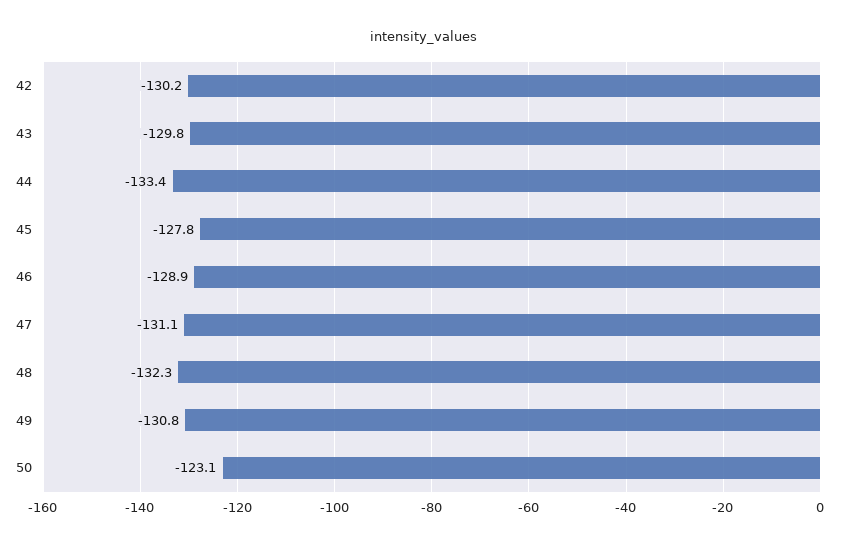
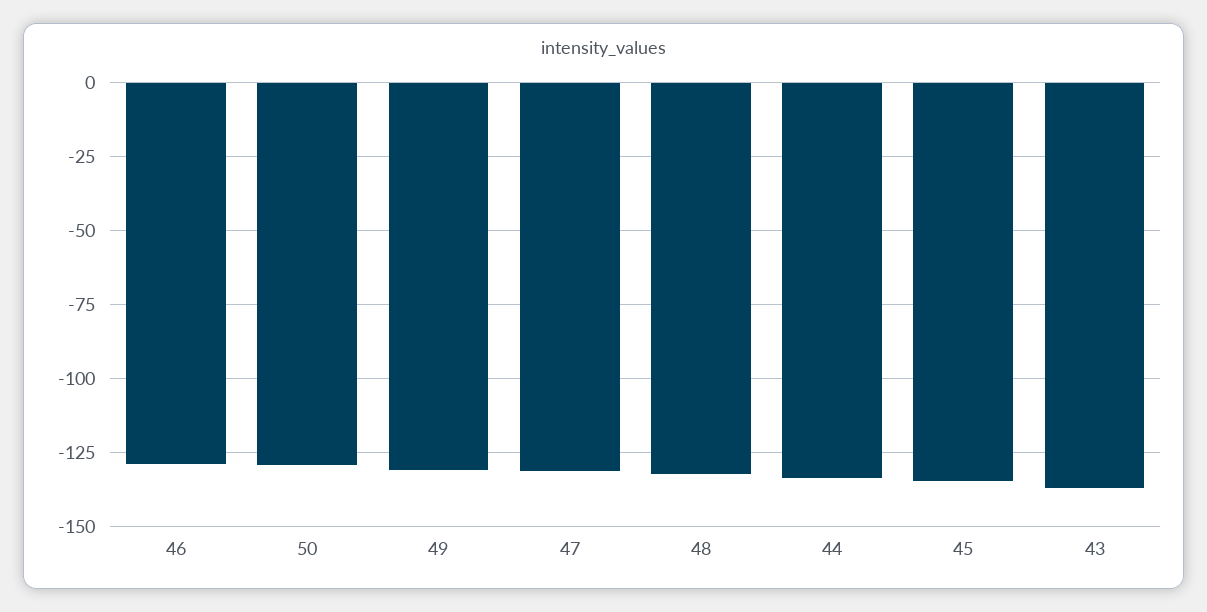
42: -130.2 -> none
43: -129.8 -> -137.5
45: -127.8 -> -135
50: -123.1 -> -130

